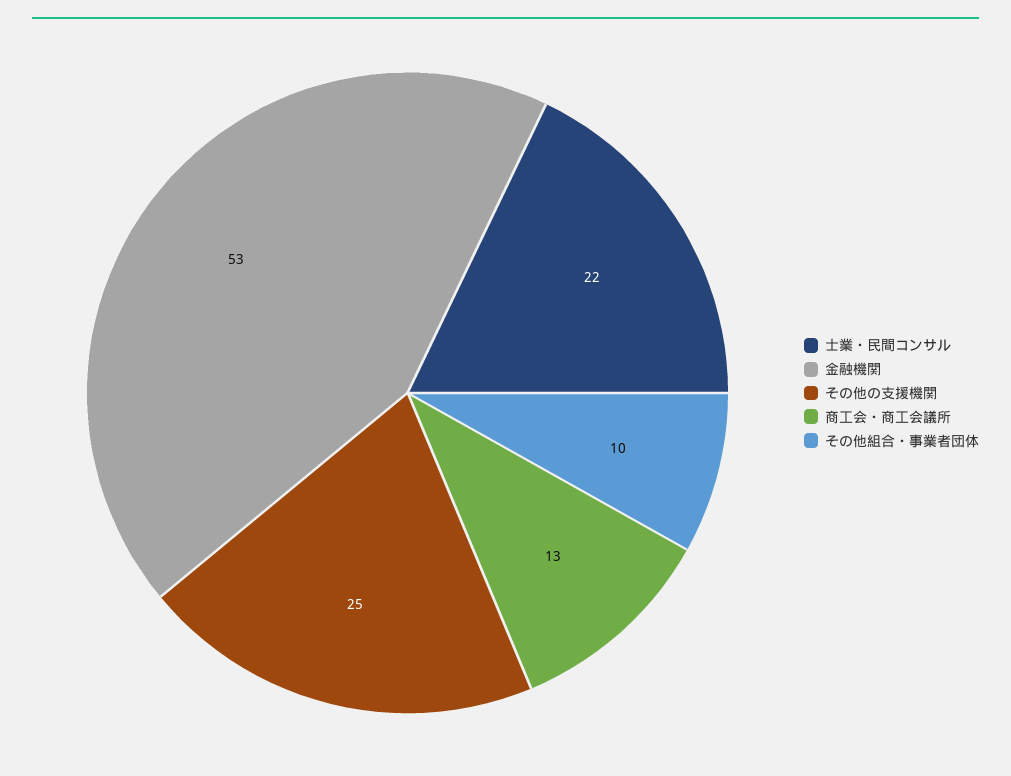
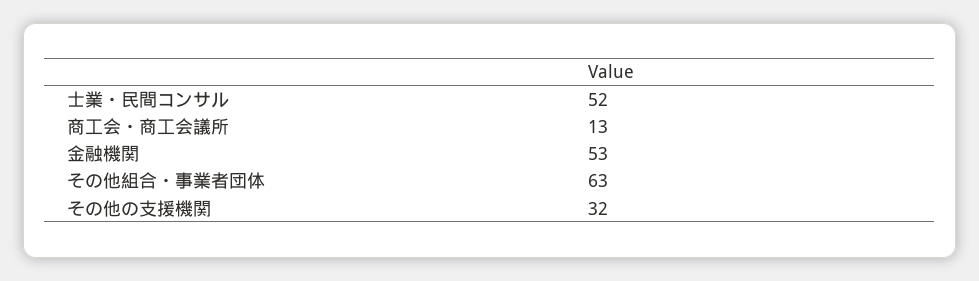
士業・民間コンサル: 22 -> 52
その他の支援機関: 25 -> 32
その他組合・事業者団体: 10 -> 63

